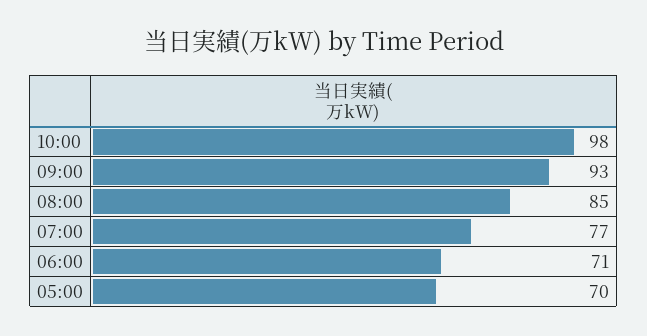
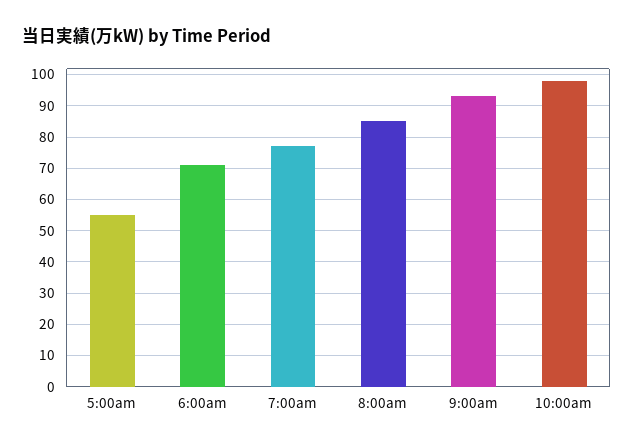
05:00: 70 -> 55

